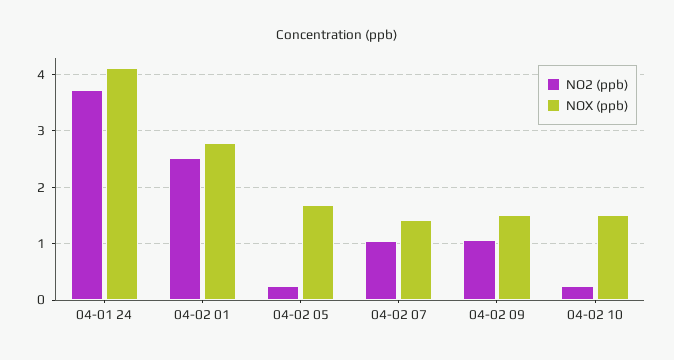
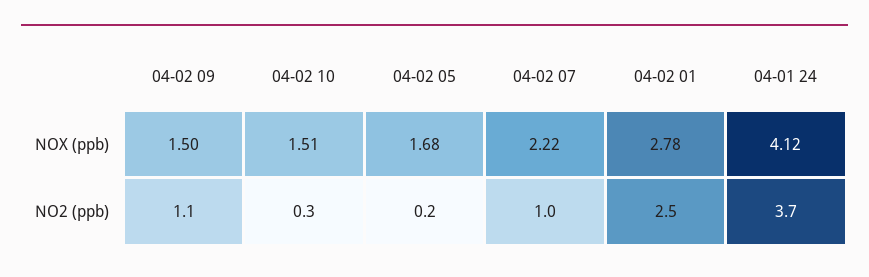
NOX (ppb), 04-02 07: 1.4 -> 2.22

